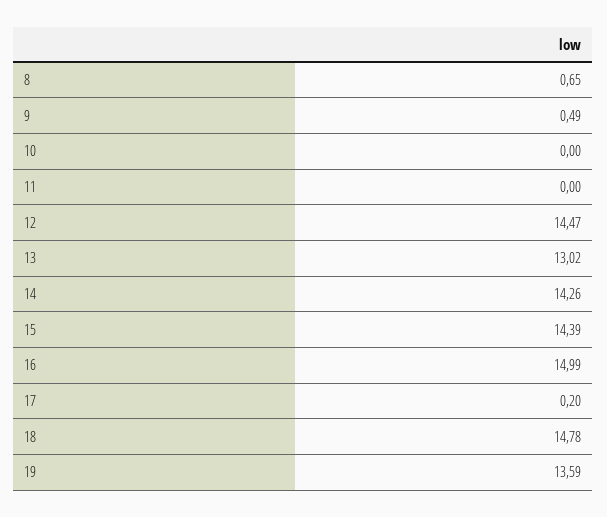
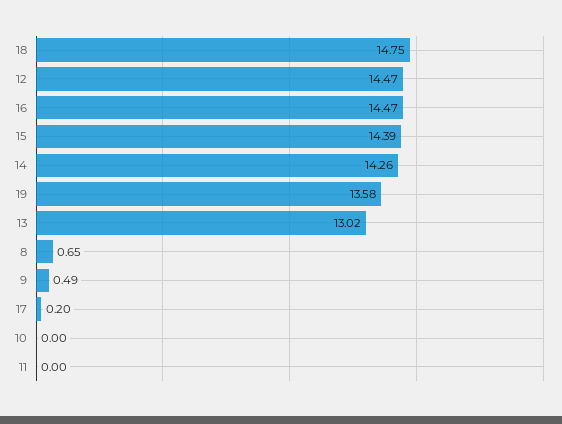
16: 14.99 -> 14.47
18: 14.78 -> 14.75
19: 13.59 -> 13.58

